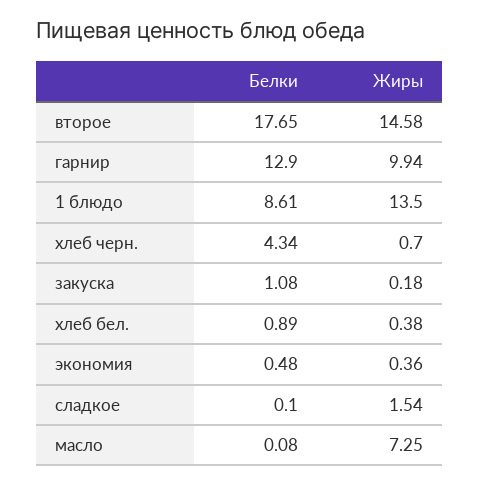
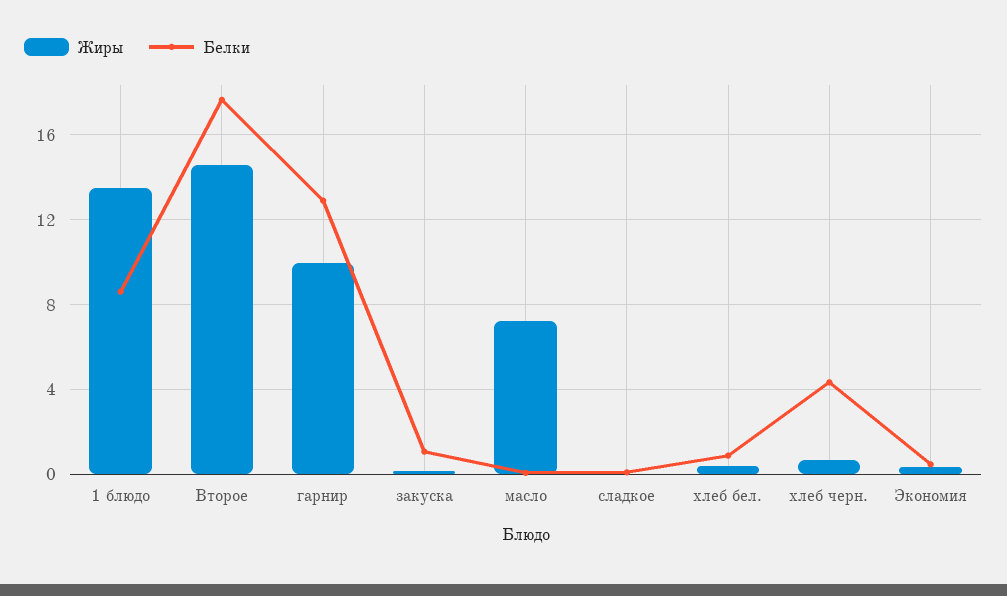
Жиры, сладкое: 1.54 -> 0

